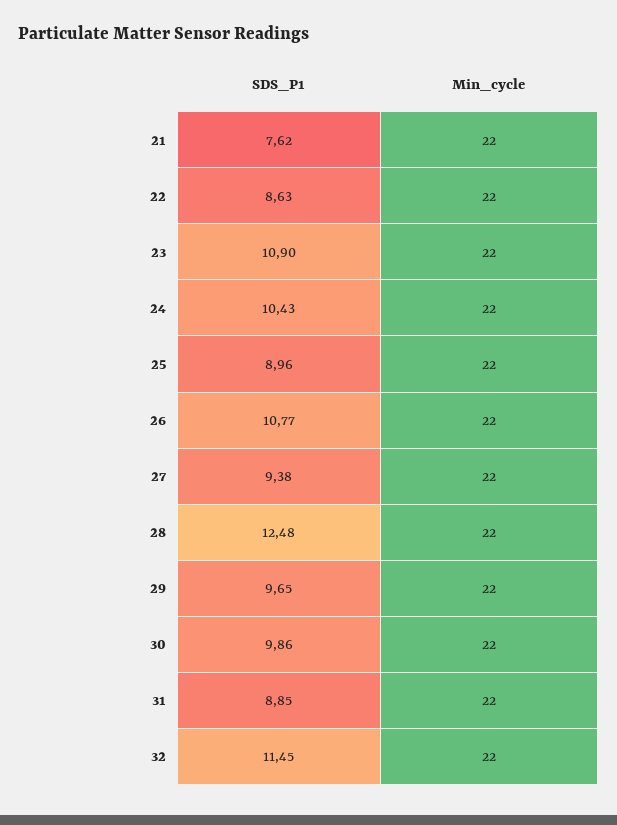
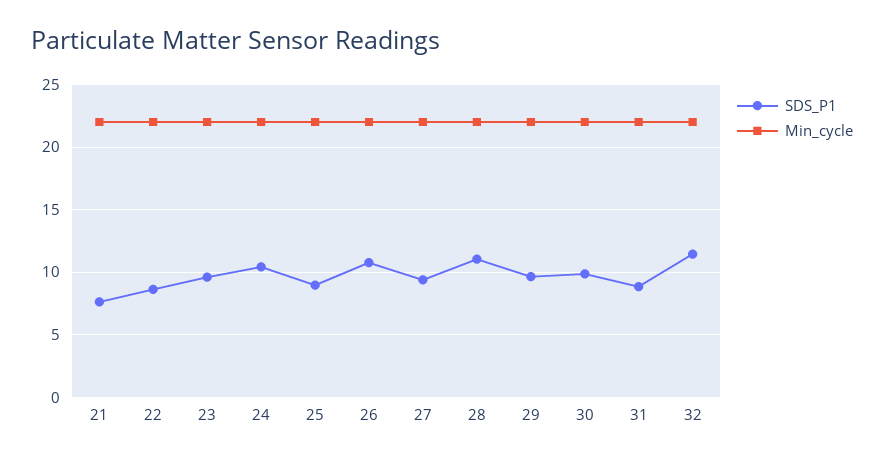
SDS_P1, 23: 10.9 -> 9.5
SDS_P1, 28: 12.48 -> 11

